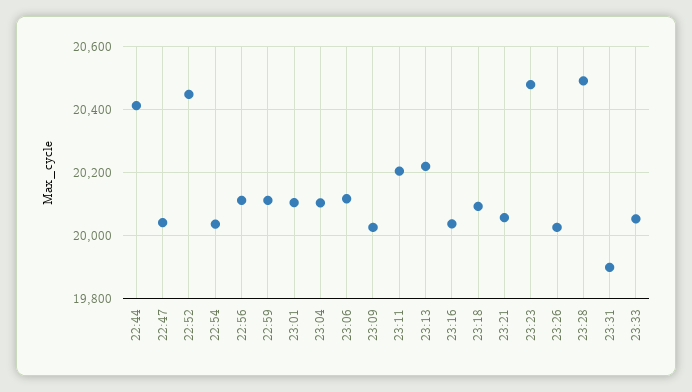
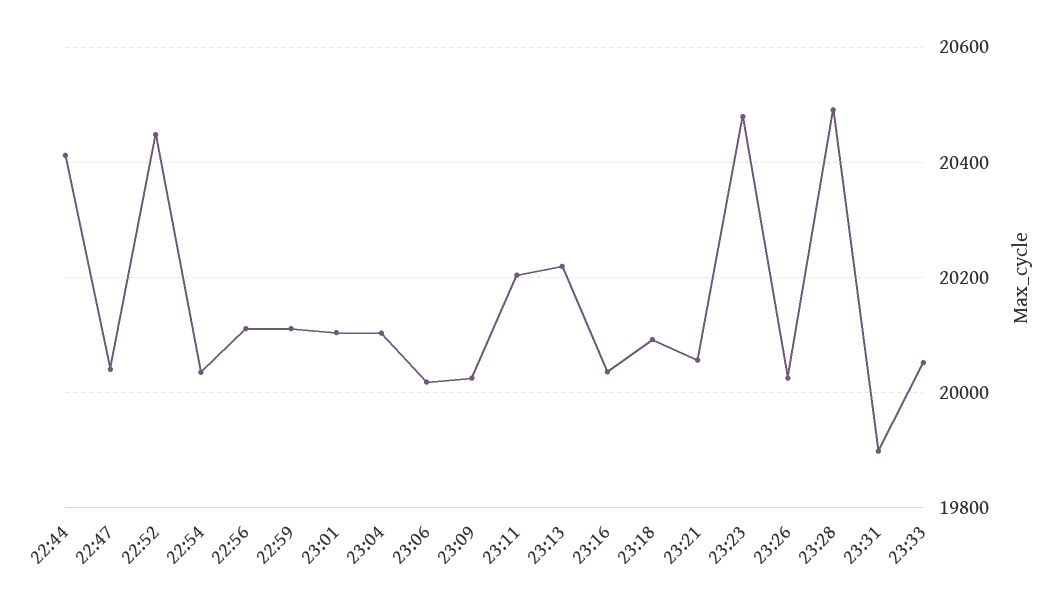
23:06: 20120 -> 20020

